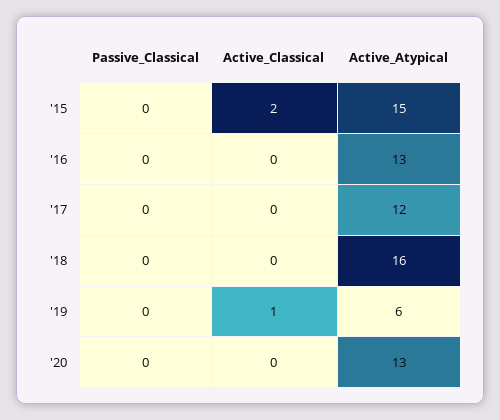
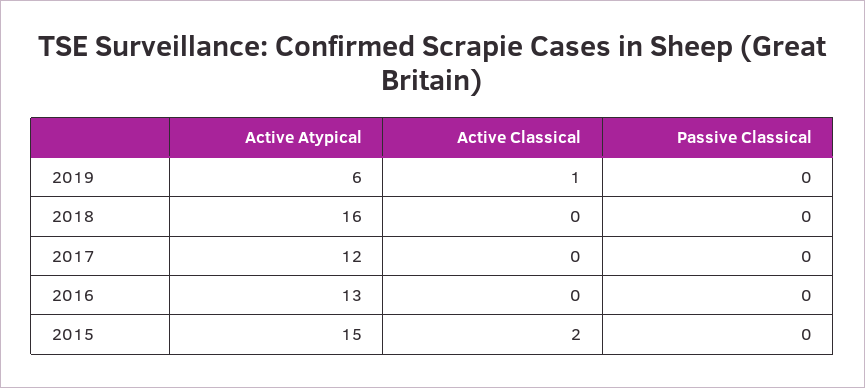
Passive_Classical, '20: 0 -> none
Active_Classical, '20: 0 -> none
Active_Atypical, '20: 13 -> none

